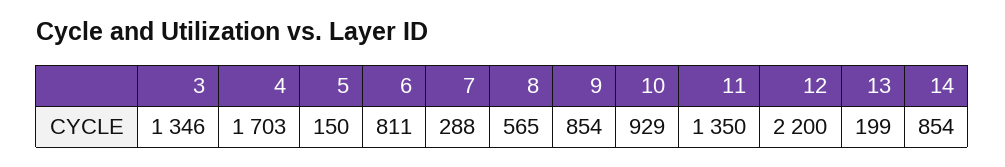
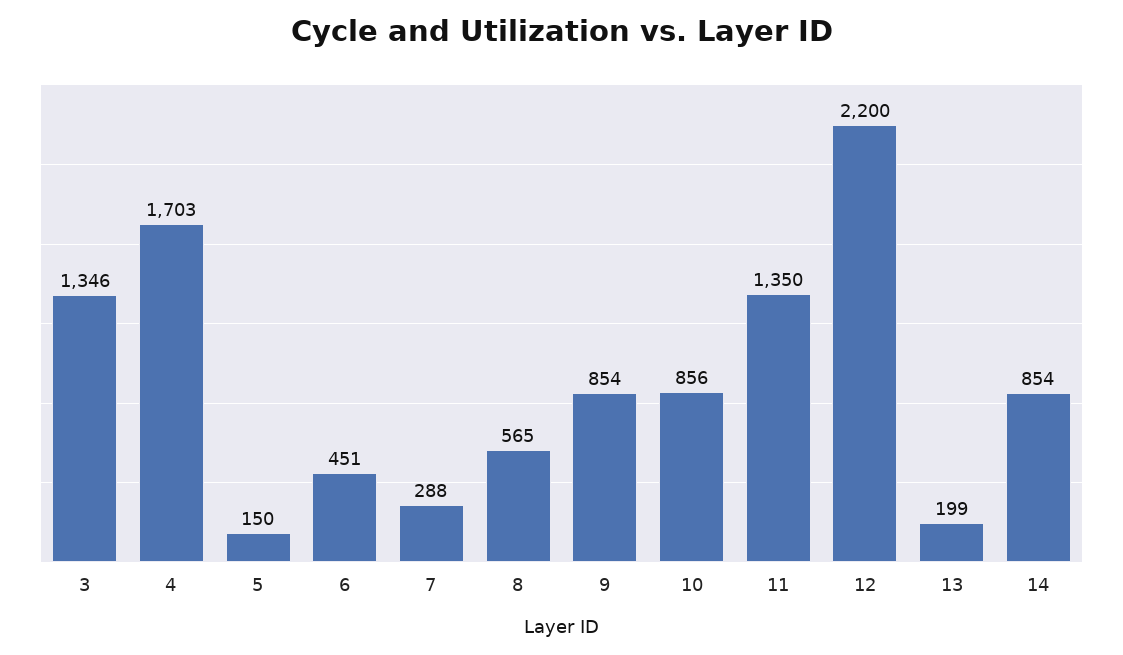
6: 811 -> 451
10: 929 -> 856

